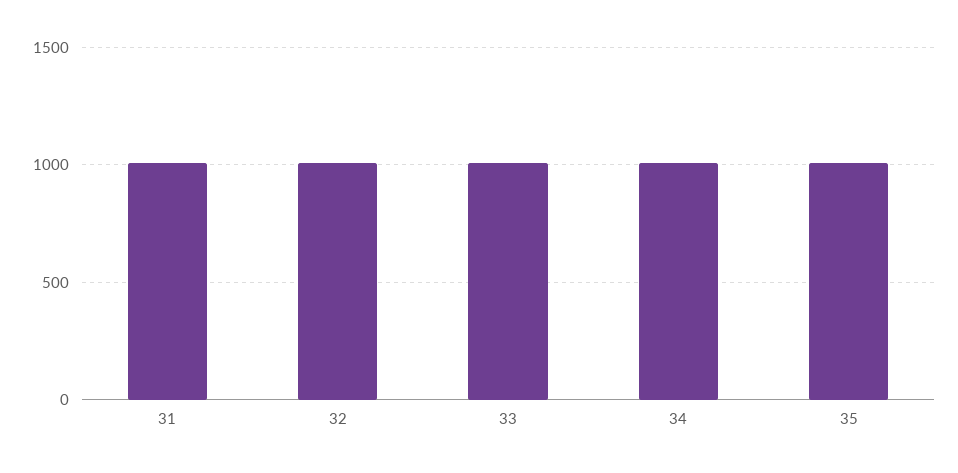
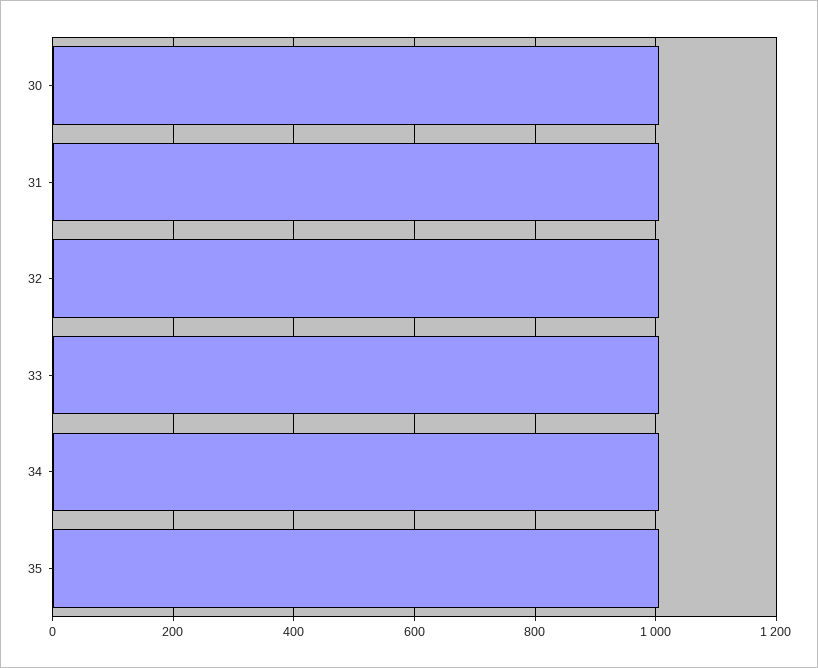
30: none -> 1000

